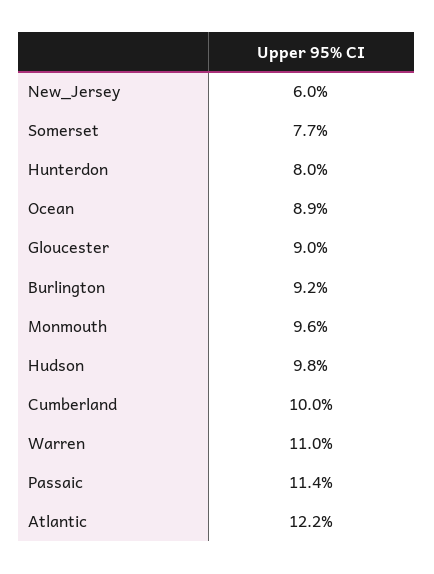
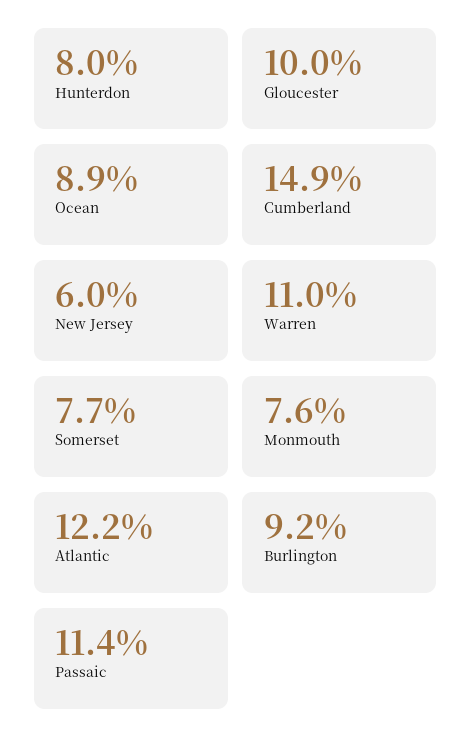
Gloucester: 9 -> 10
Monmouth: 9.6 -> 7.6
Hudson: 9.8 -> none
Cumberland: 10 -> 14.9

